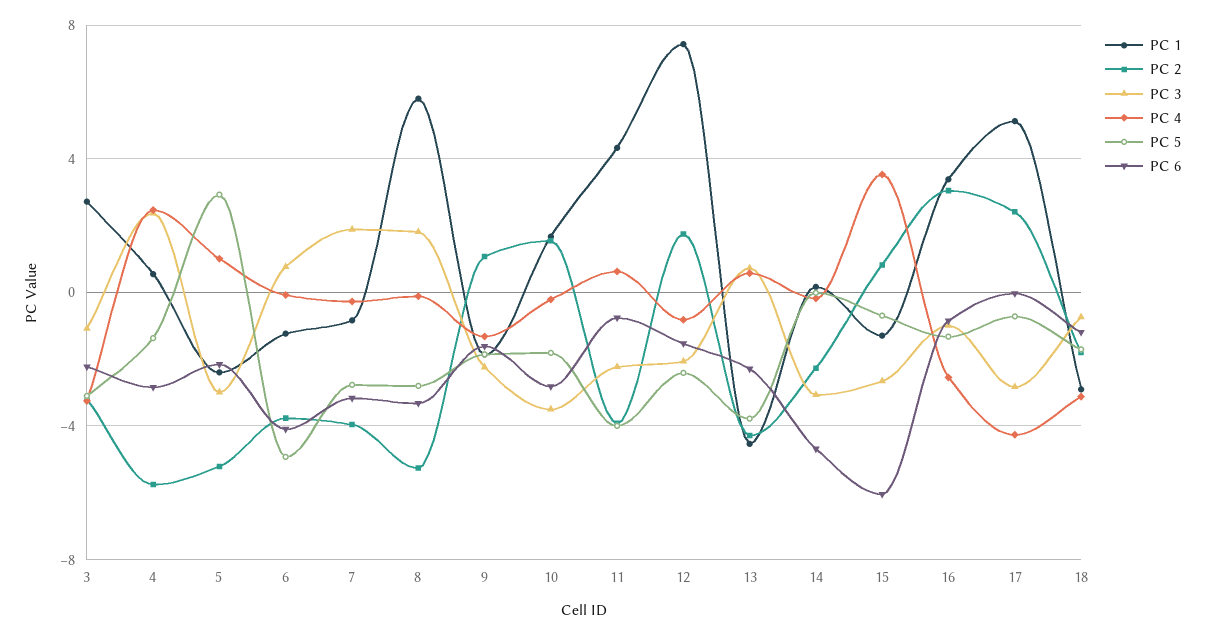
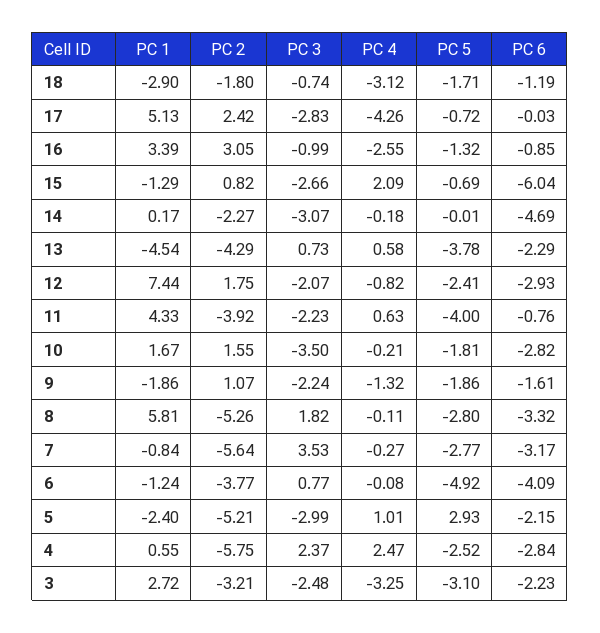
PC 3, 3: -1 -> -2.48
PC 5, 4: -1.5 -> -2.52
PC 2, 7: -4 -> -5.64
PC 3, 7: 2 -> 3.53
PC 6, 12: -1.5 -> -2.93
PC 4, 15: 3.5 -> 2.09

